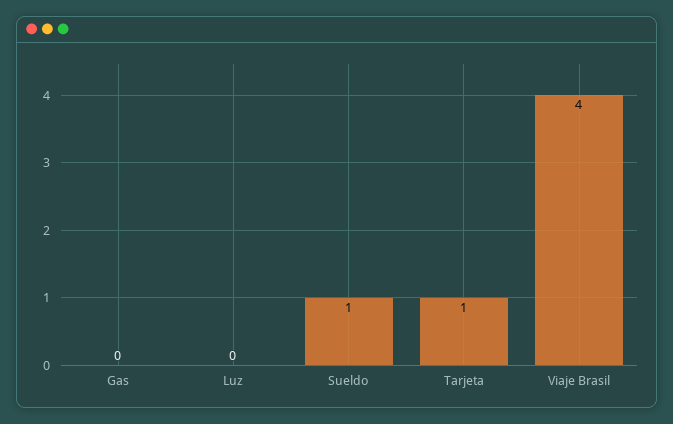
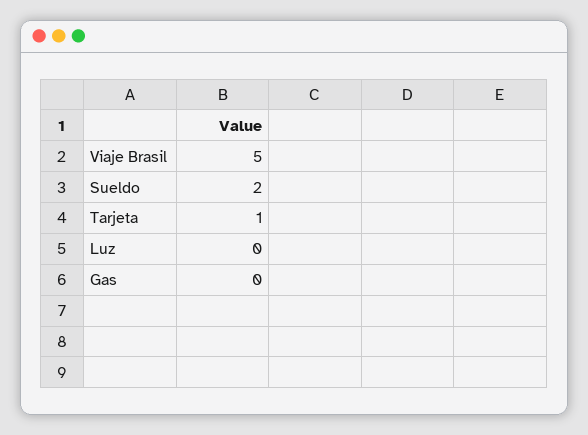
Sueldo: 1 -> 2
Viaje Brasil: 4 -> 5

